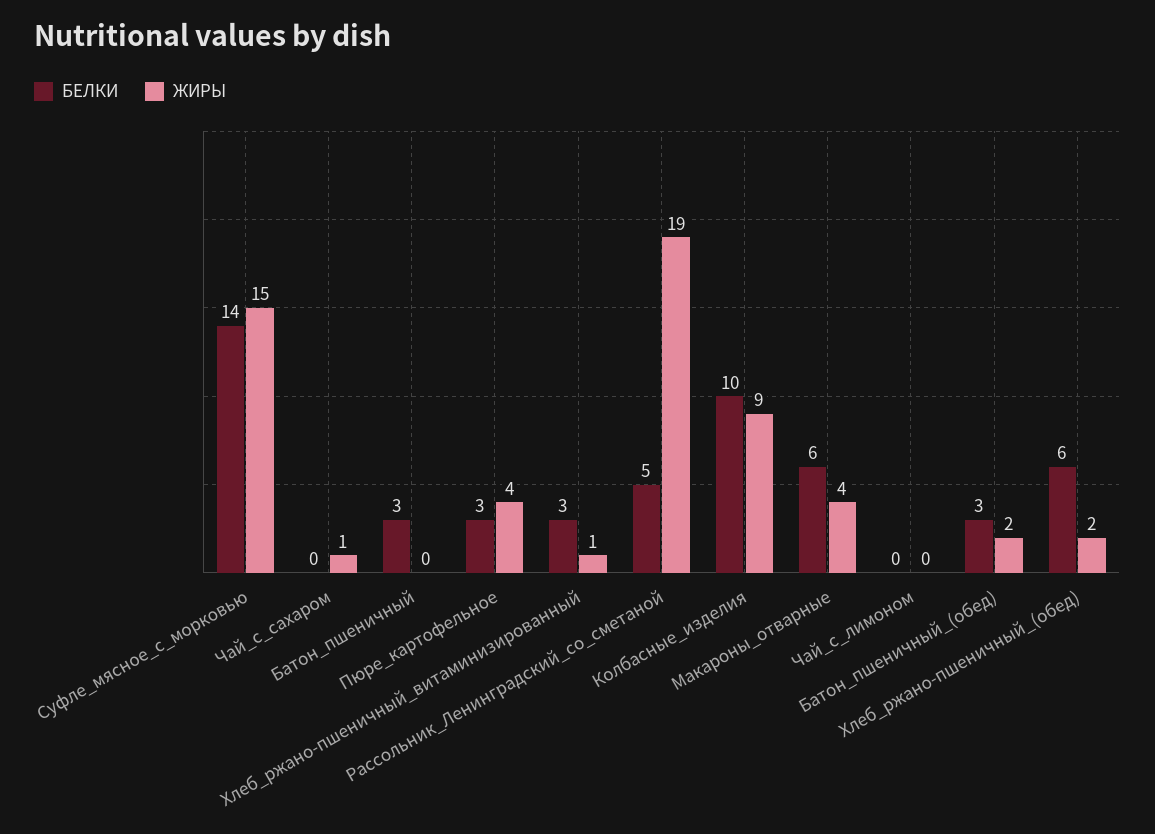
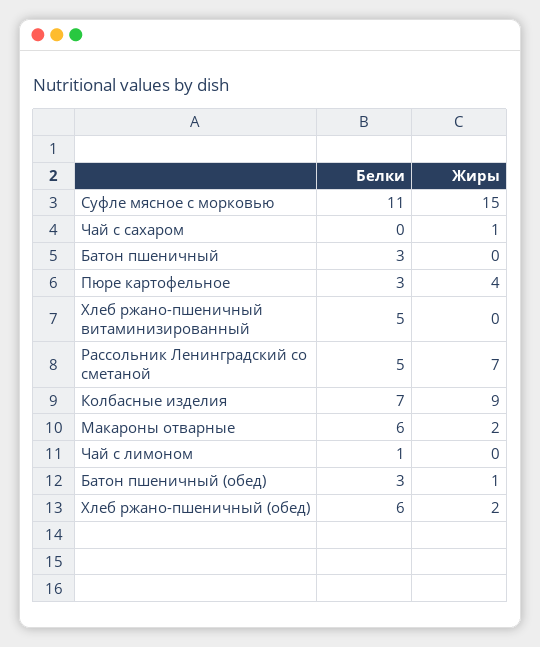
БЕЛКИ, Суфле_мясное_с_морковью: 14 -> 11
БЕЛКИ, Хлеб_ржано-пшеничный_витаминизированный: 3 -> 5
ЖИРЫ, Хлеб_ржано-пшеничный_витаминизированный: 1 -> 0
ЖИРЫ, Рассольник_Ленинградский_со_сметаной: 19 -> 7
БЕЛКИ, Колбасные_изделия: 10 -> 7
ЖИРЫ, Макароны_отварные: 4 -> 2
БЕЛКИ, Чай_с_лимоном: 0 -> 1
ЖИРЫ, Батон_пшеничный_(обед): 2 -> 1

